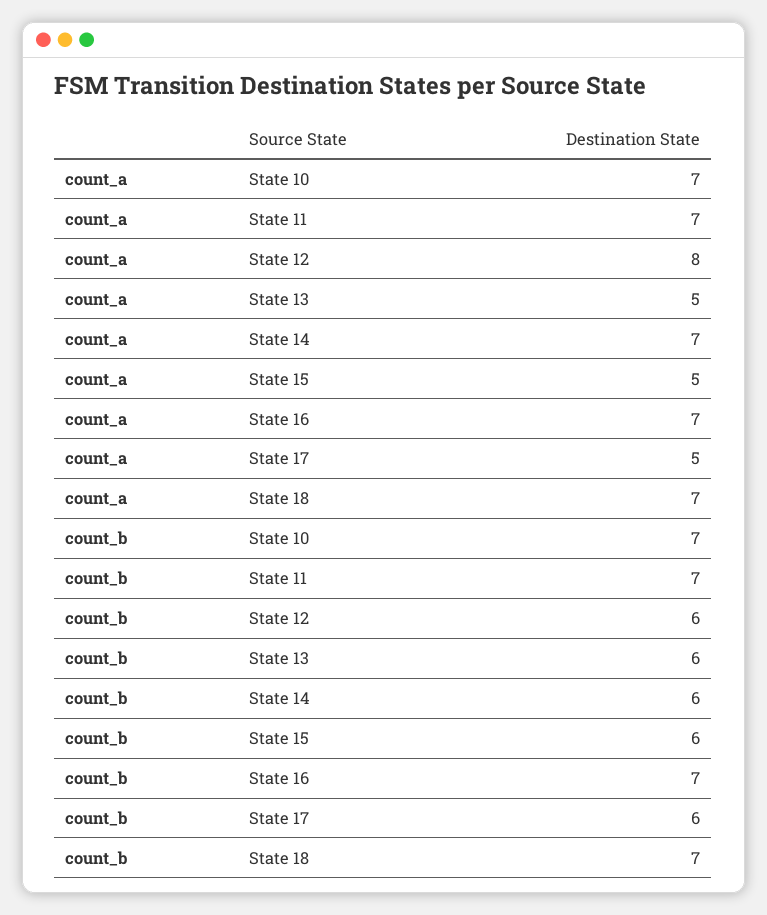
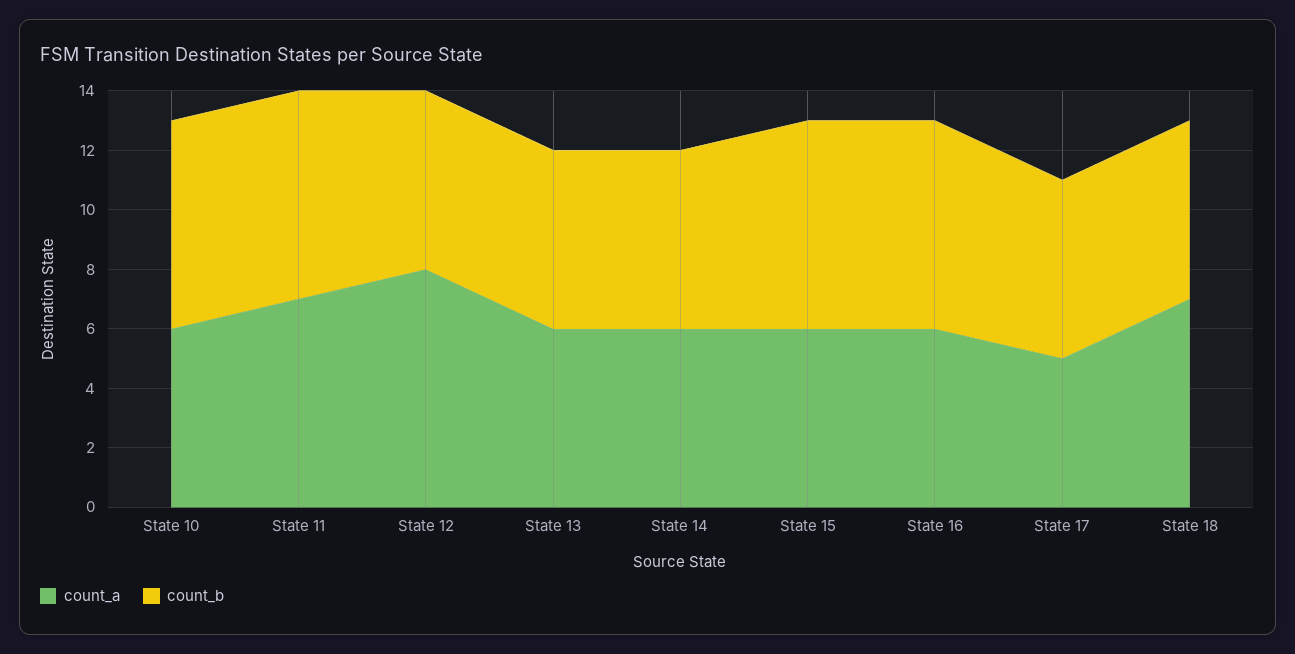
count_a, State 10: 7 -> 6
count_a, State 13: 5 -> 6
count_a, State 14: 7 -> 6
count_a, State 15: 5 -> 6
count_a, State 16: 7 -> 6
count_b, State 15: 6 -> 7
count_b, State 18: 7 -> 6

